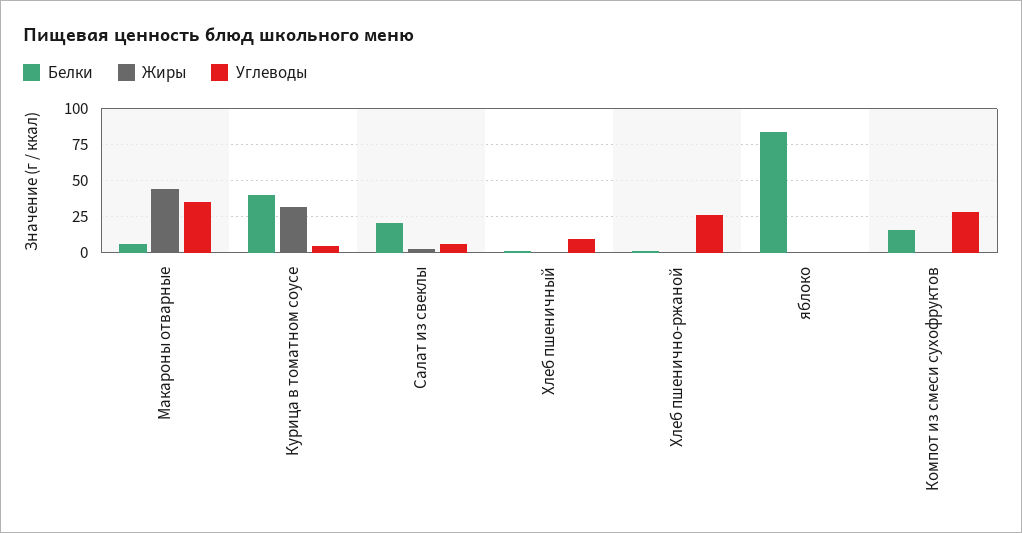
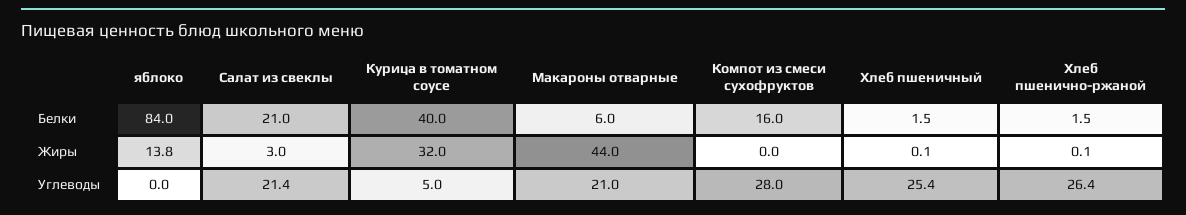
Углеводы, Макароны отварные: 35 -> 21
Углеводы, Салат из свеклы: 5 -> 21.4
Углеводы, Хлеб пшеничный: 10 -> 25.4
Жиры, яблоко: 0 -> 13.8

